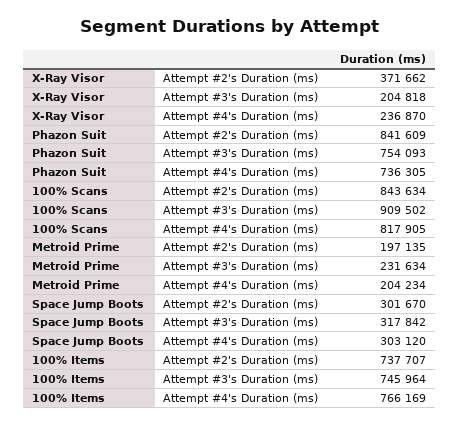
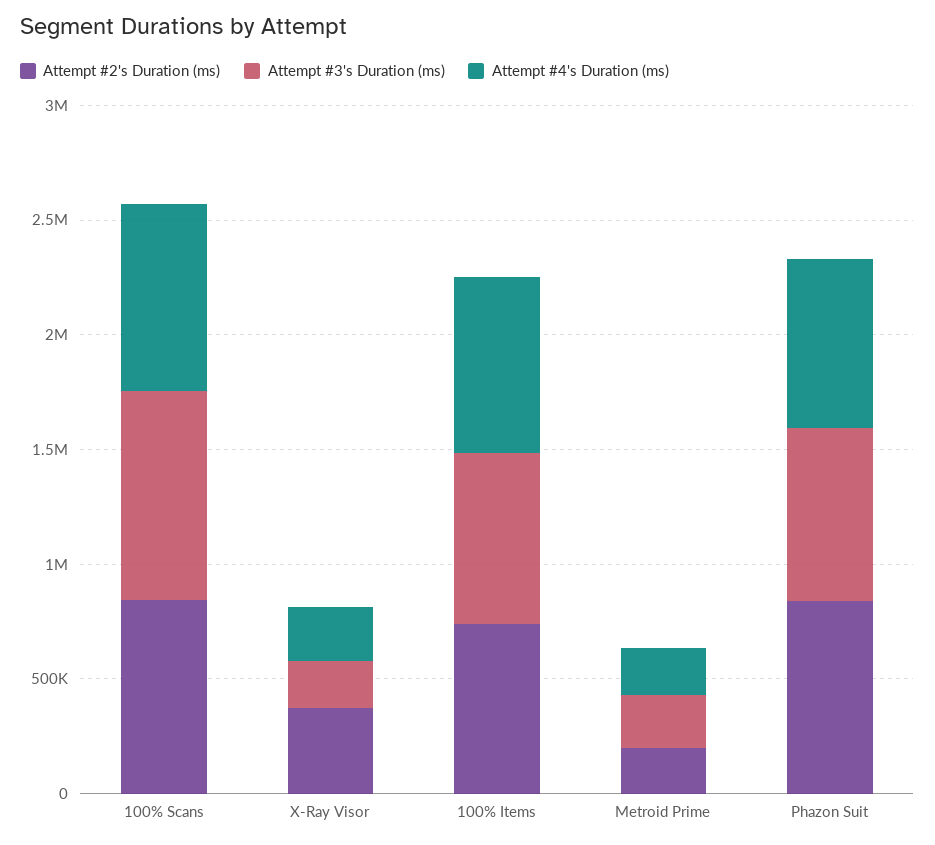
Attempt #2's Duration (ms), Space Jump Boots: 301670 -> none
Attempt #3's Duration (ms), Space Jump Boots: 317842 -> none
Attempt #4's Duration (ms), Space Jump Boots: 303120 -> none

